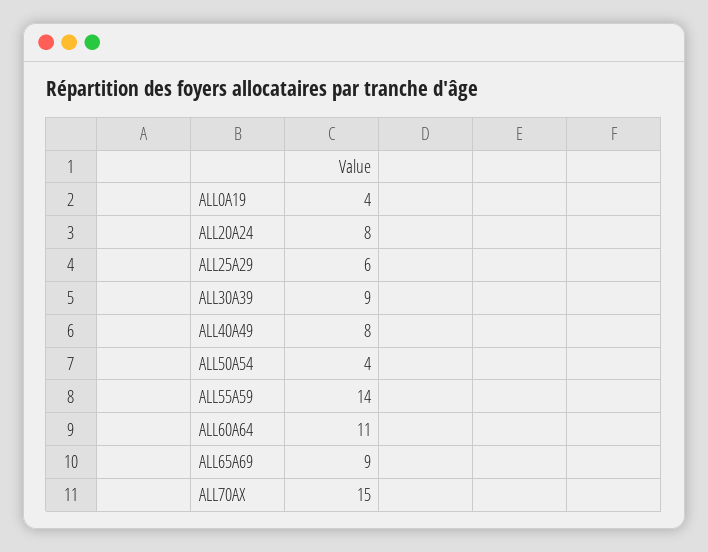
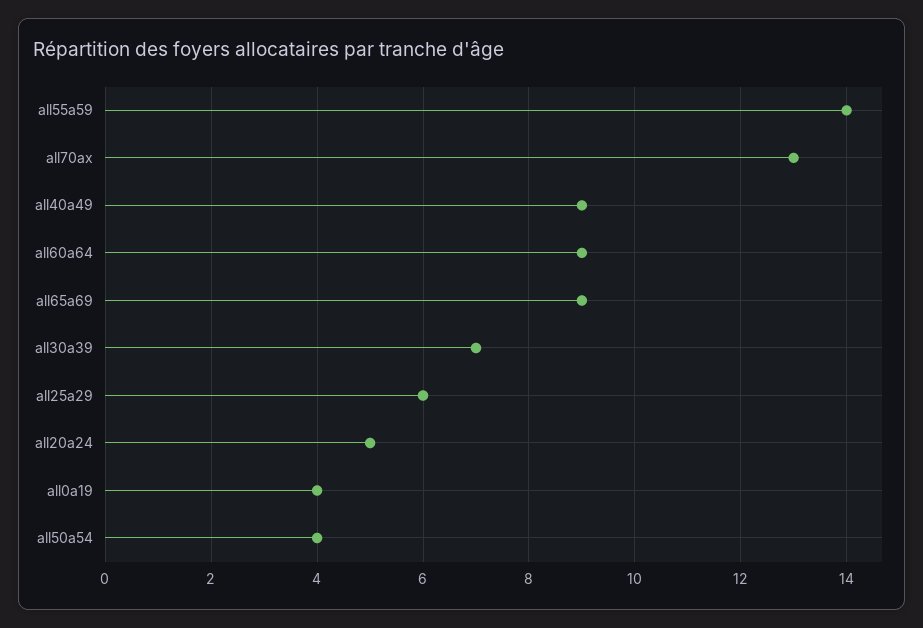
ALL20A24: 8 -> 5
ALL30A39: 9 -> 7
ALL40A49: 8 -> 9
ALL60A64: 11 -> 9
ALL70AX: 15 -> 13

